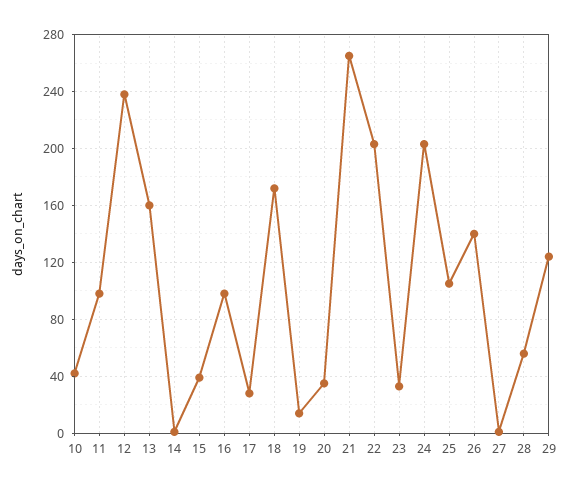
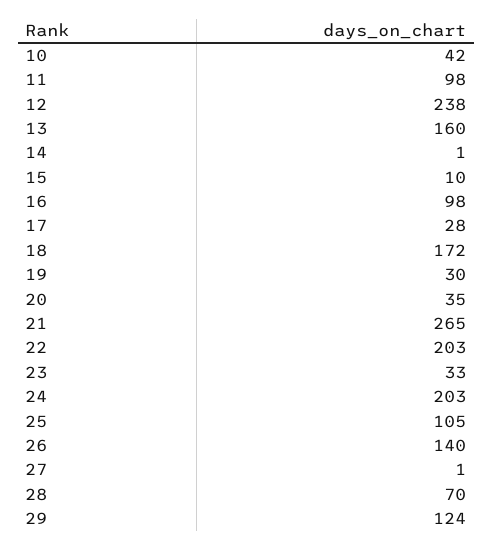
15: 40 -> 10
19: 15 -> 30
28: 55 -> 70

